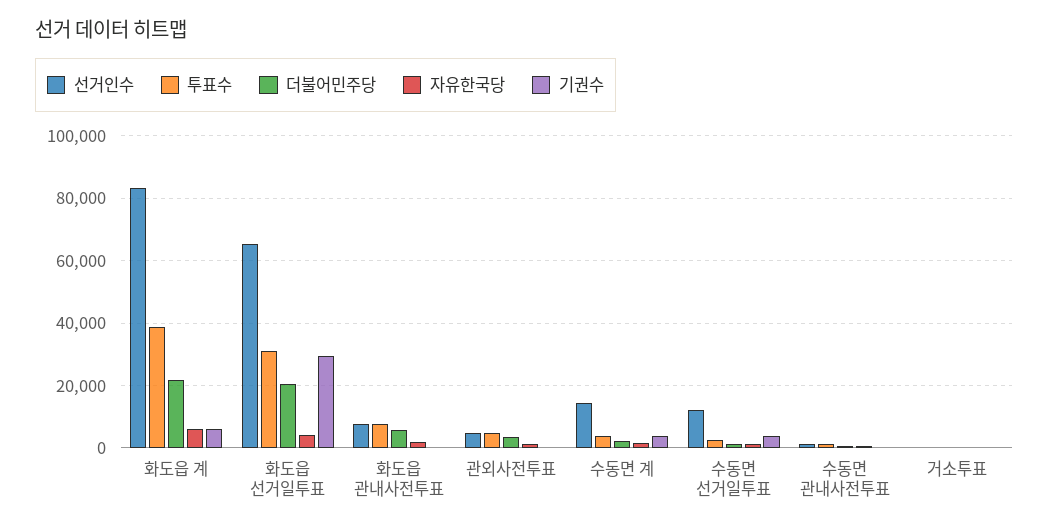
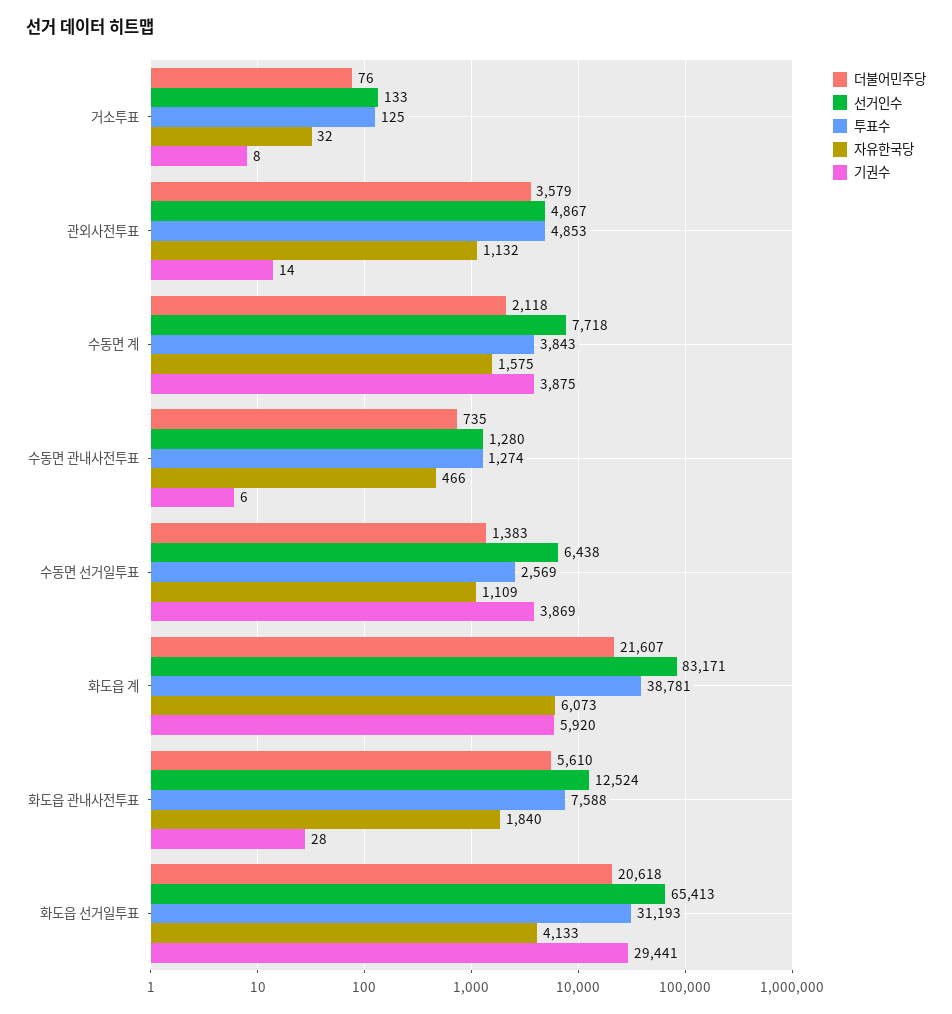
선거인수, 화도읍 관내사전투표: 8000 -> 12524
선거인수, 수동면 계: 14000 -> 7718
선거인수, 수동면 선거일투표: 12000 -> 6438

